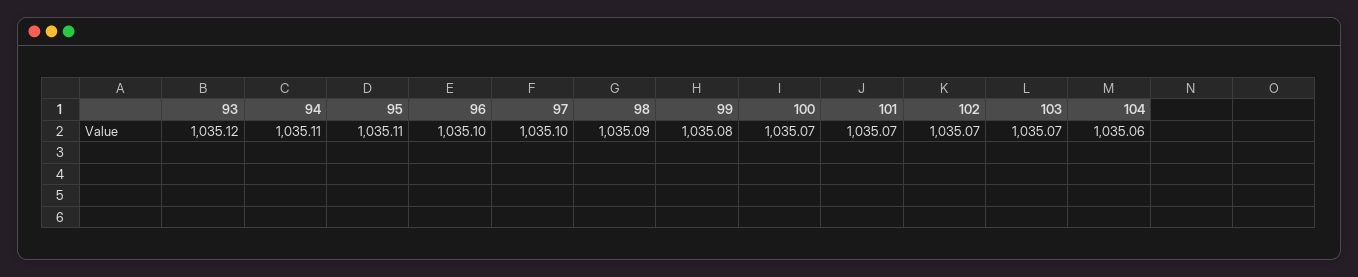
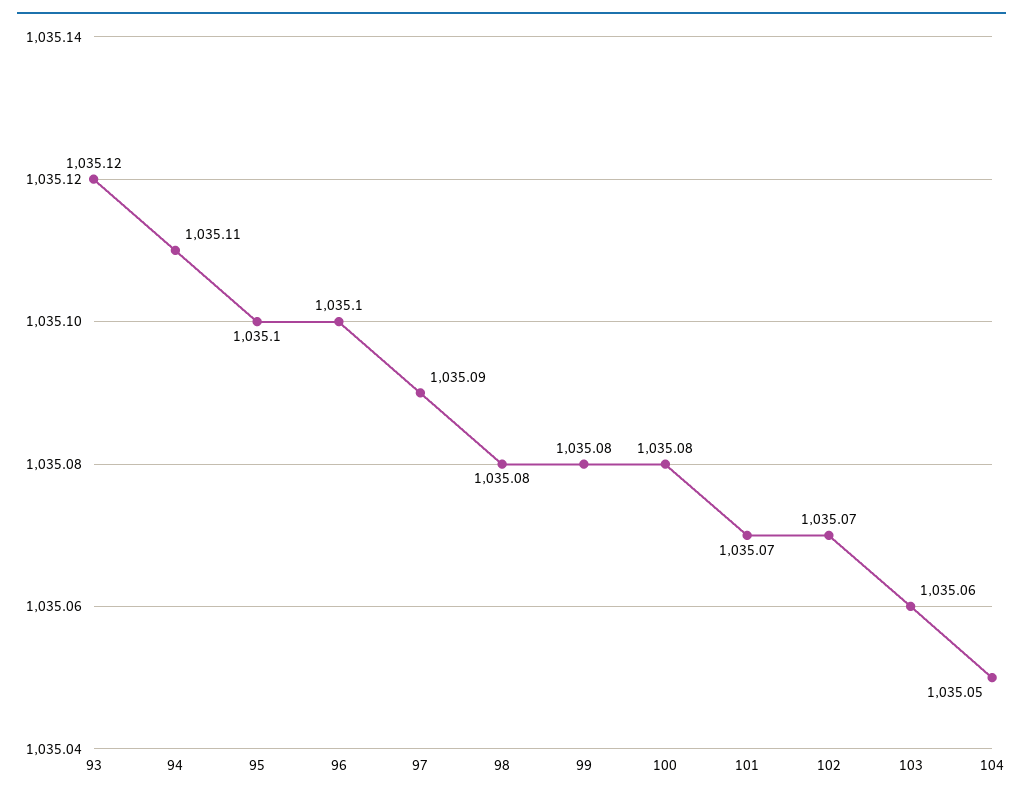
95: 1035.11 -> 1035.1
97: 1035.1 -> 1035.09
98: 1035.09 -> 1035.08
100: 1035.07 -> 1035.08
103: 1035.07 -> 1035.06
104: 1035.06 -> 1035.05

